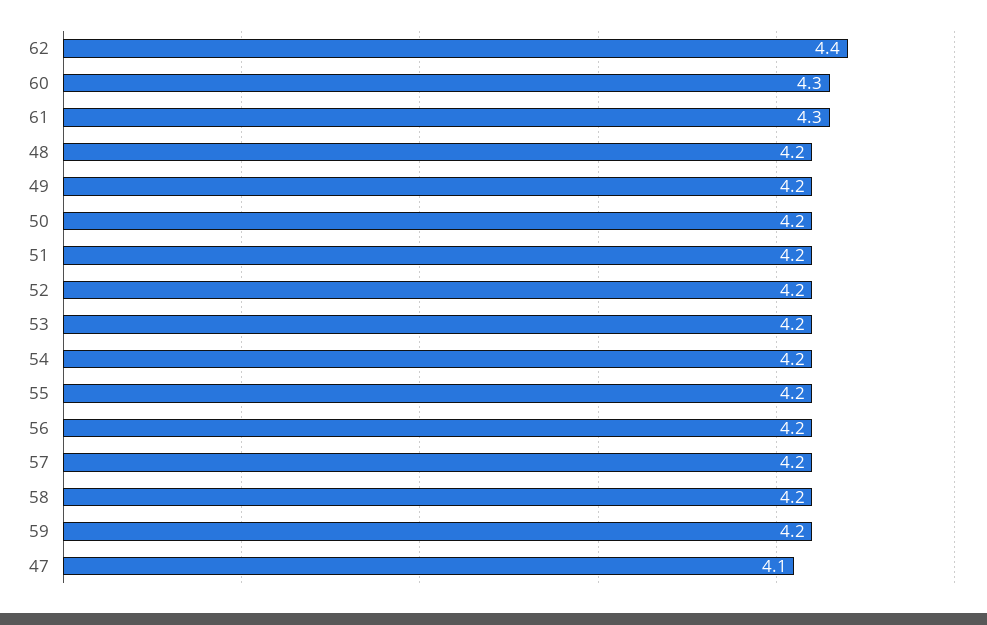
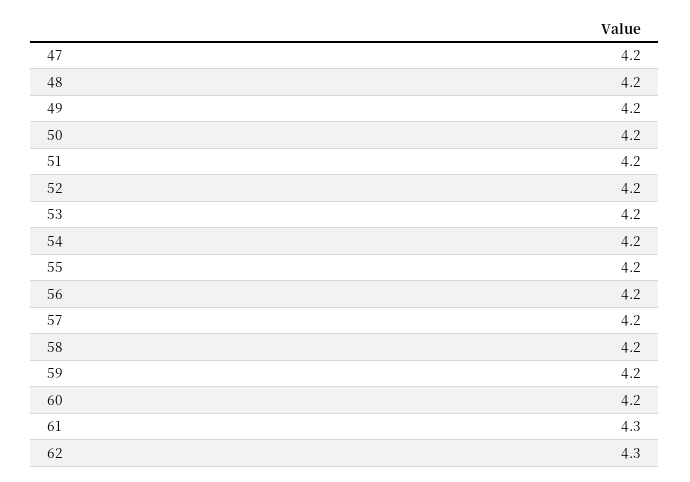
62: 4.4 -> 4.3
60: 4.3 -> 4.2
47: 4.1 -> 4.2

